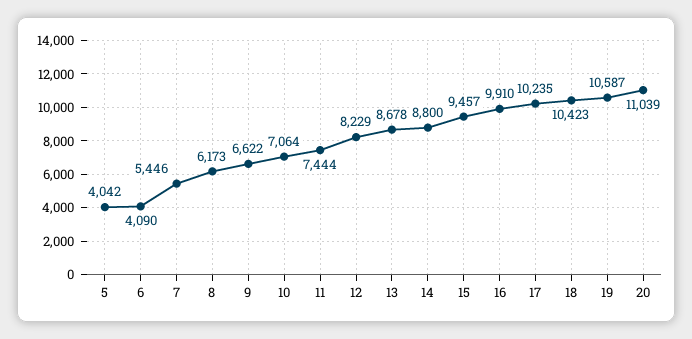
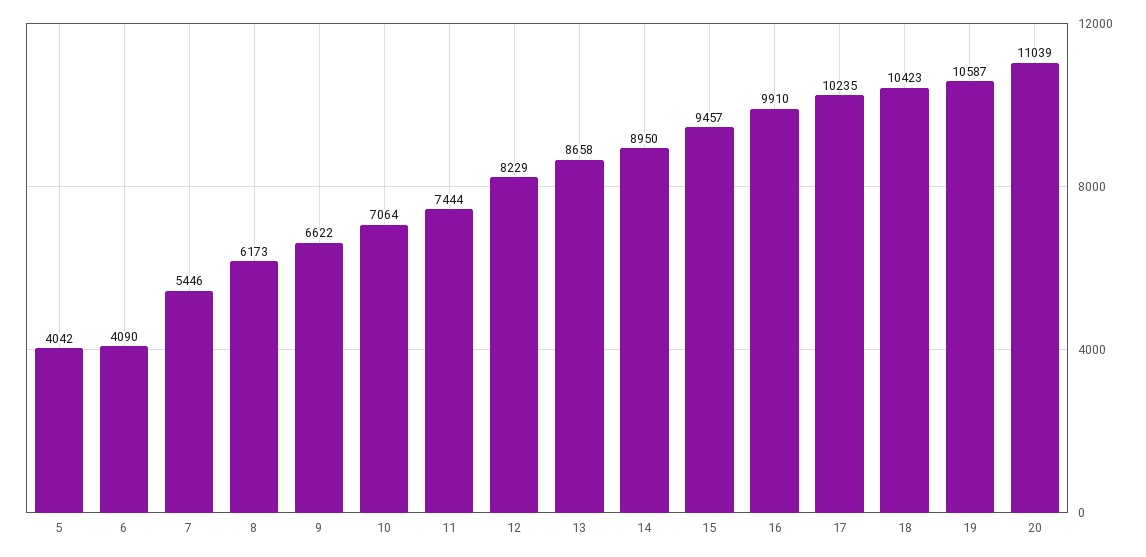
13: 8678 -> 8658
14: 8800 -> 8950

